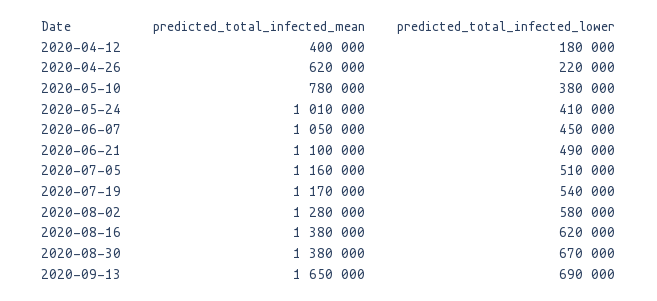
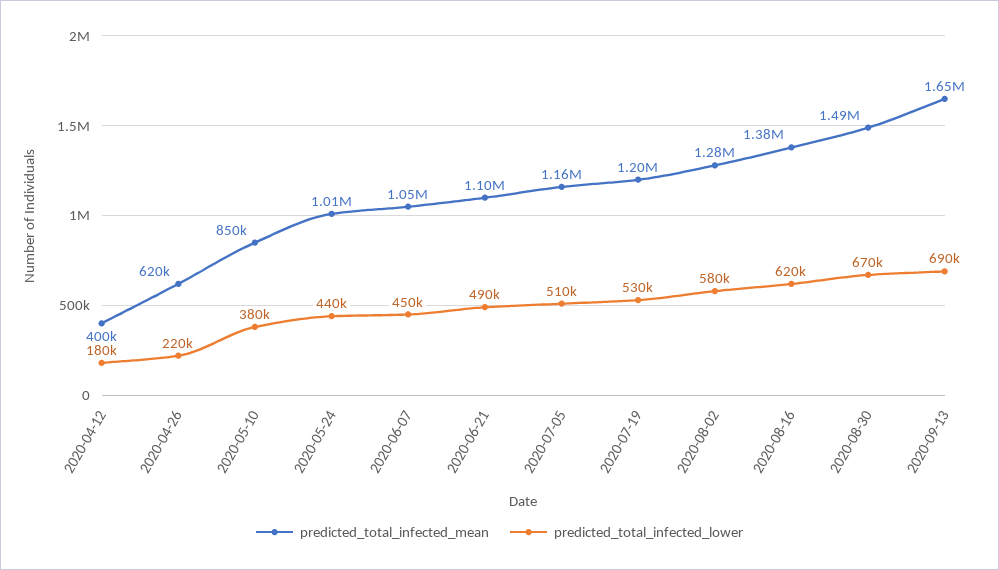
predicted_total_infected_mean, 2020-05-10: 780000 -> 850000
predicted_total_infected_lower, 2020-05-24: 410000 -> 440000
predicted_total_infected_mean, 2020-07-19: 1170000 -> 1200000
predicted_total_infected_lower, 2020-07-19: 540000 -> 530000
predicted_total_infected_mean, 2020-08-30: 1380000 -> 1490000

